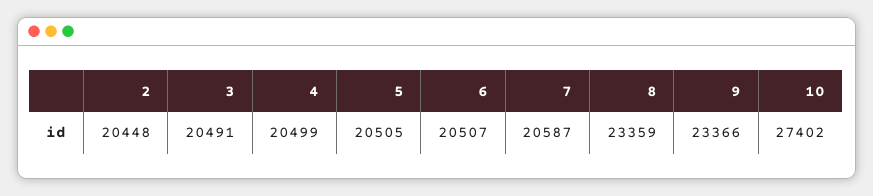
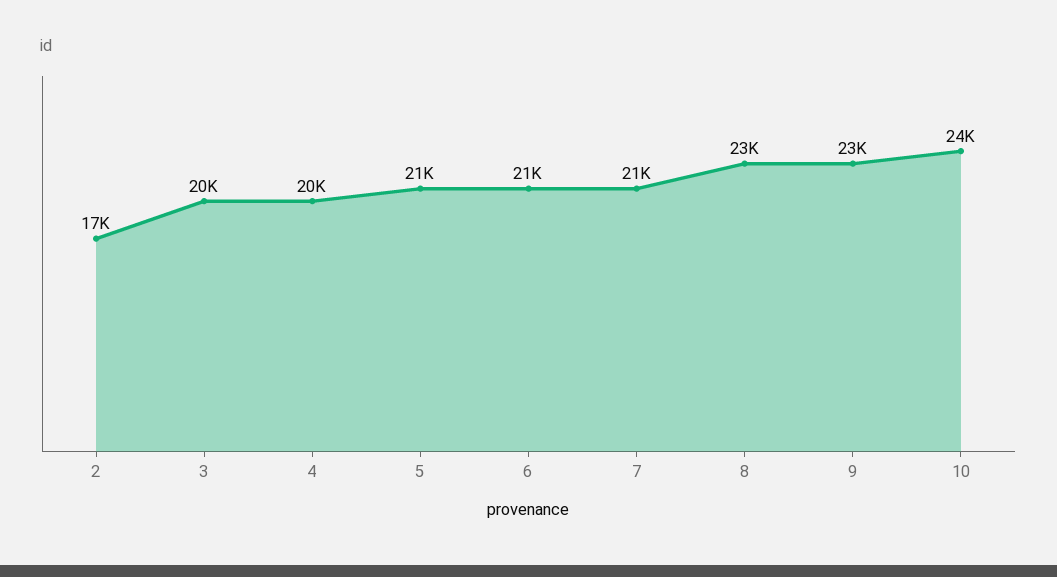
2: 20448 -> 17000
10: 27402 -> 24000

